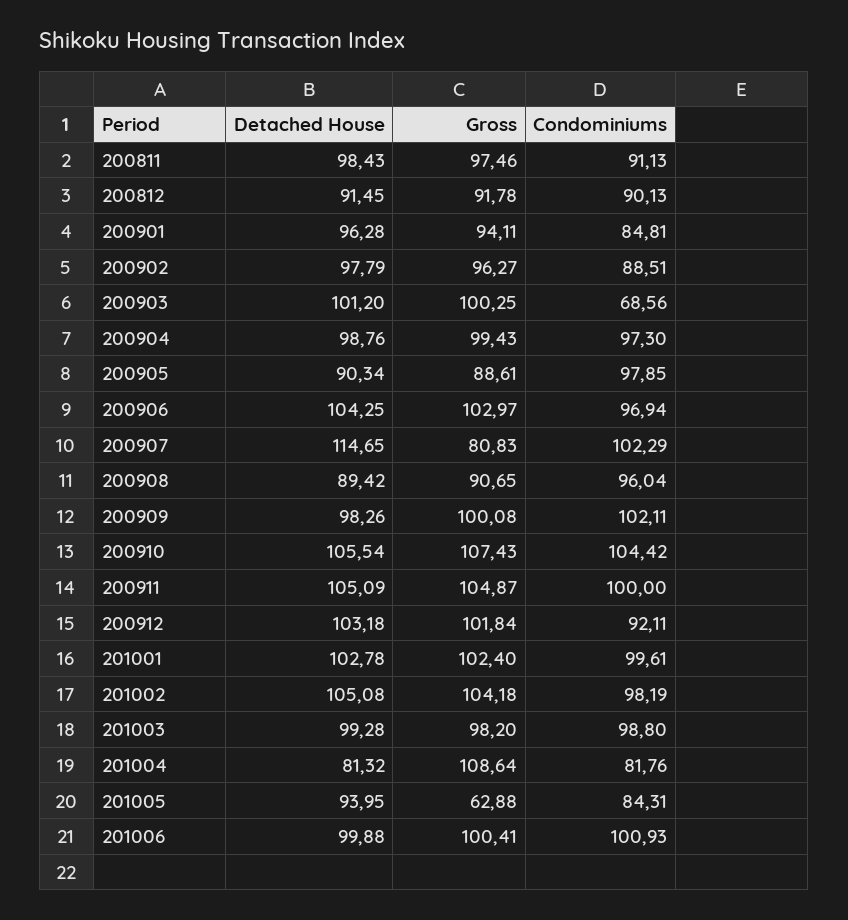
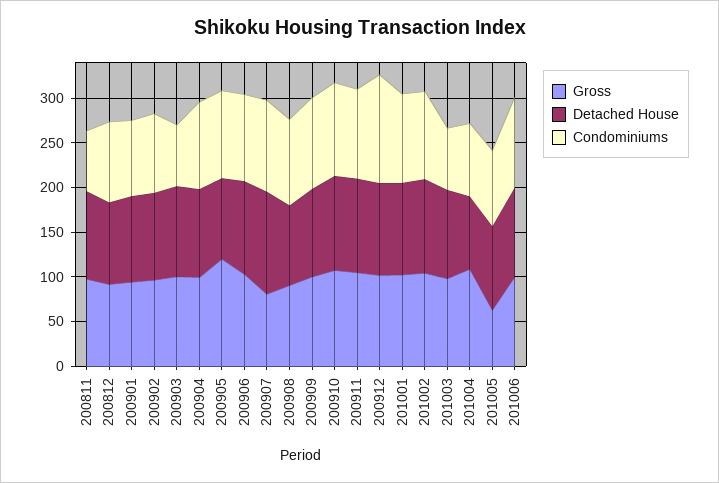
Condominiums, 200811: 91.13 -> 70
Gross, 200905: 88.61 -> 120
Condominiums, 200912: 92.11 -> 120
Condominiums, 201003: 98.8 -> 70

